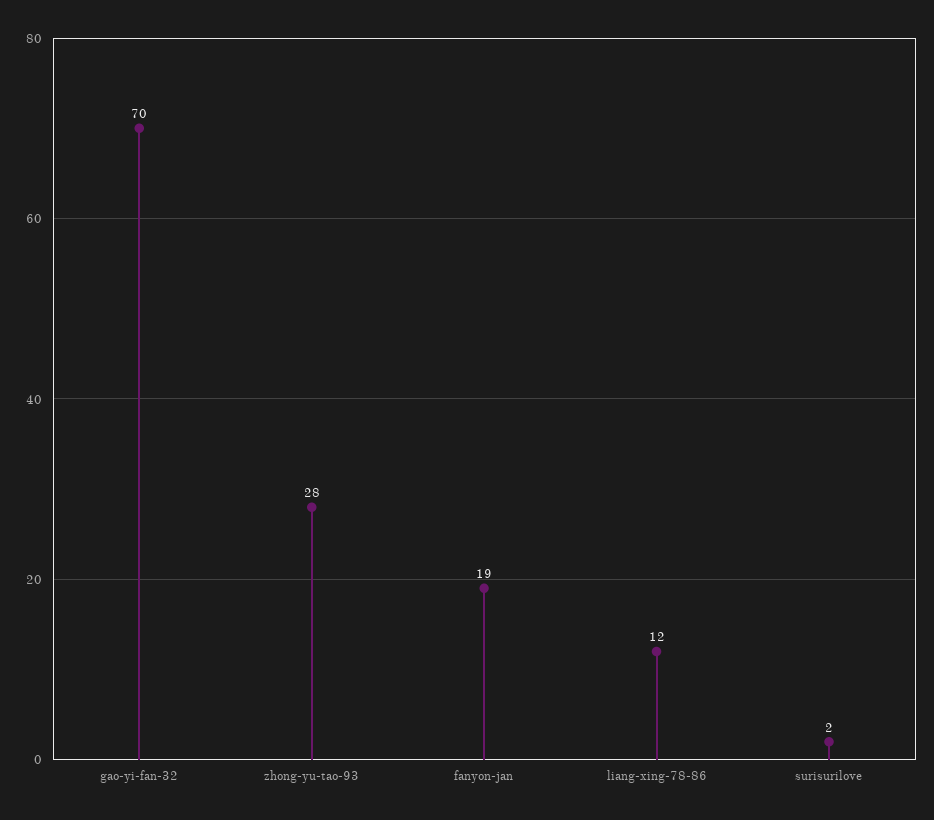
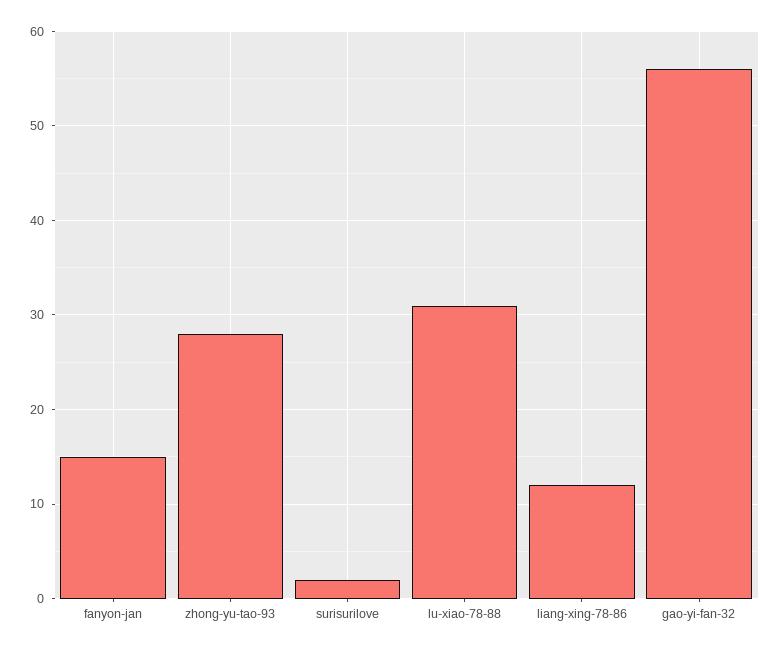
gao-yi-fan-32: 70 -> 56
fanyon-jan: 19 -> 15
lu-xiao-78-88: none -> 31

